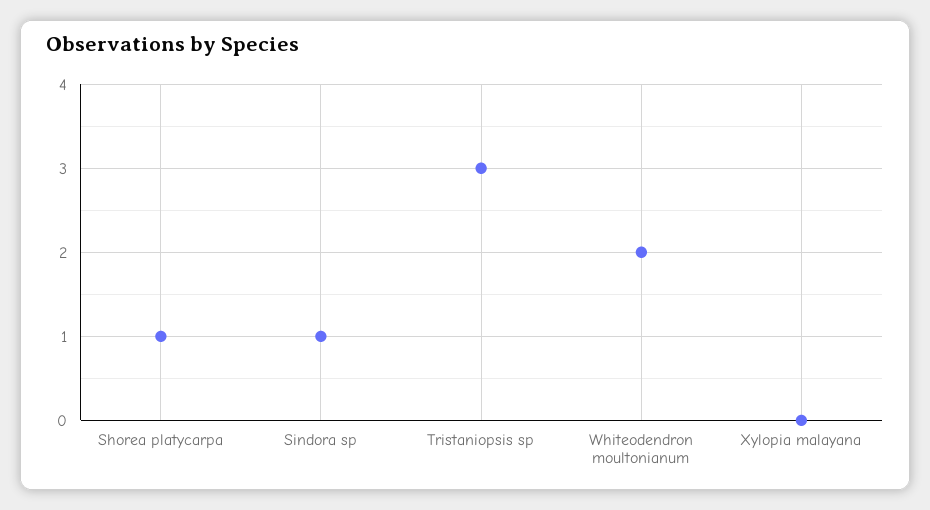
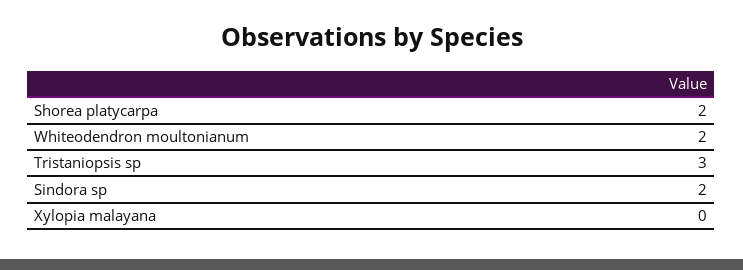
Shorea platycarpa: 1 -> 2
Sindora sp: 1 -> 2

